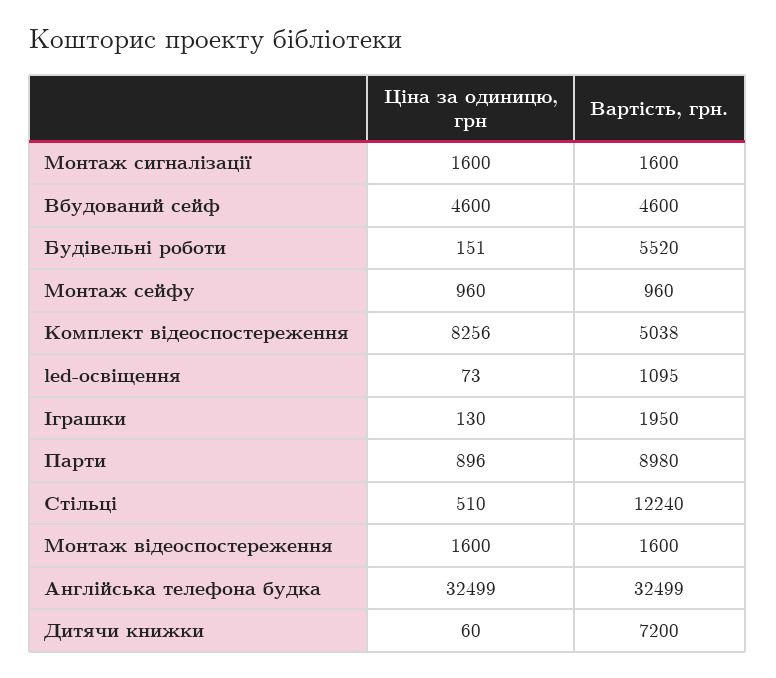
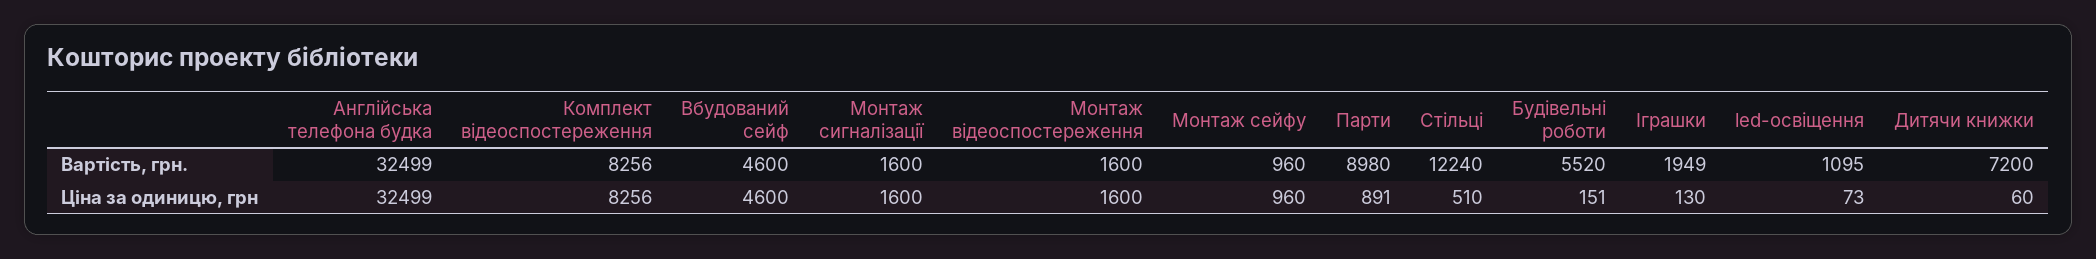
Вартість, грн., Комплект відеоспостереження: 5038 -> 8256
Вартість, грн., Іграшки: 1950 -> 1949
Ціна за одиницю, грн, Парти: 896 -> 891

